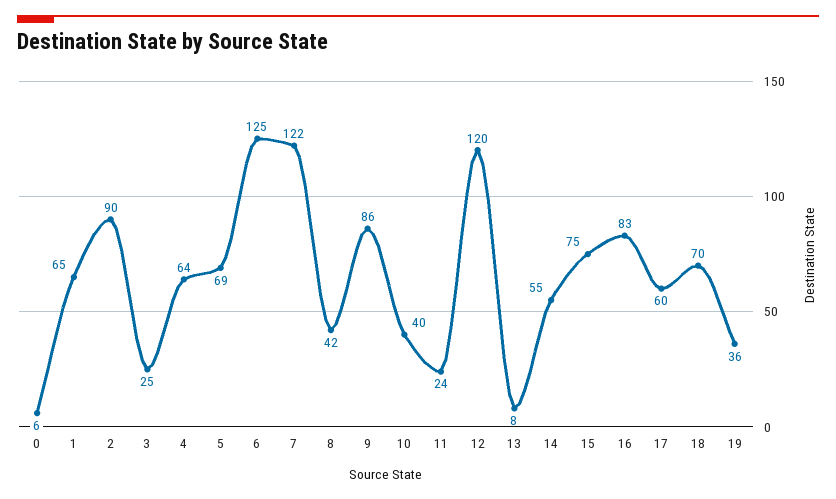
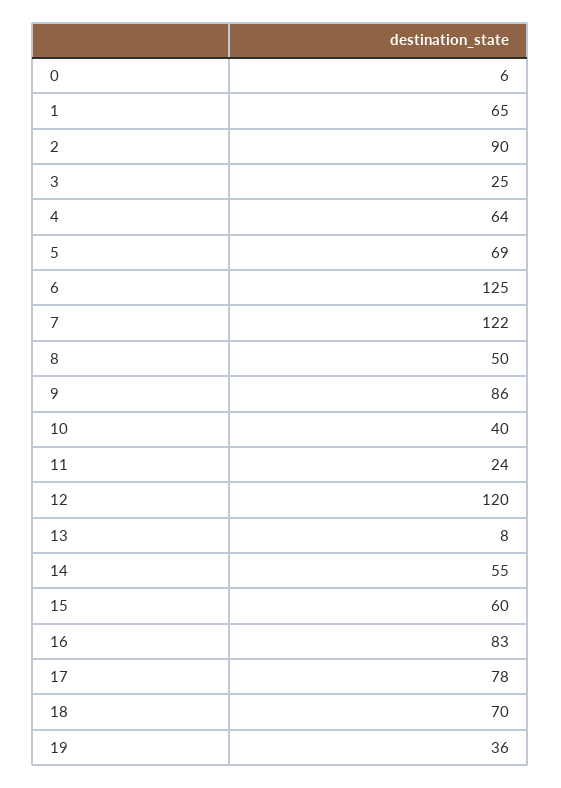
8: 42 -> 50
15: 75 -> 60
17: 60 -> 78

